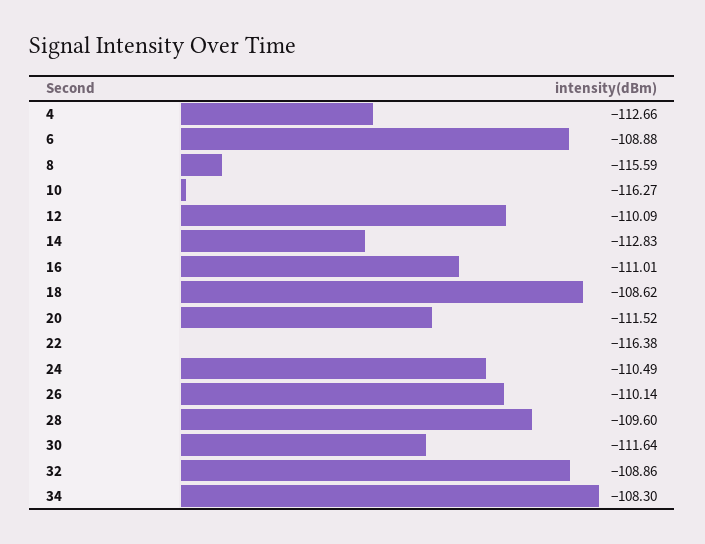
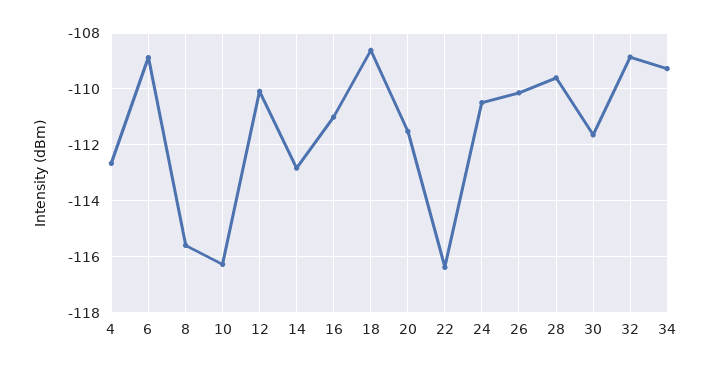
34: -108.3 -> -109.25

